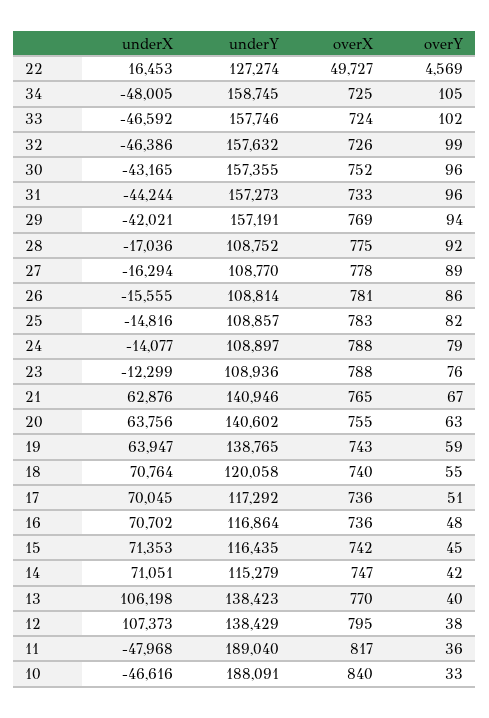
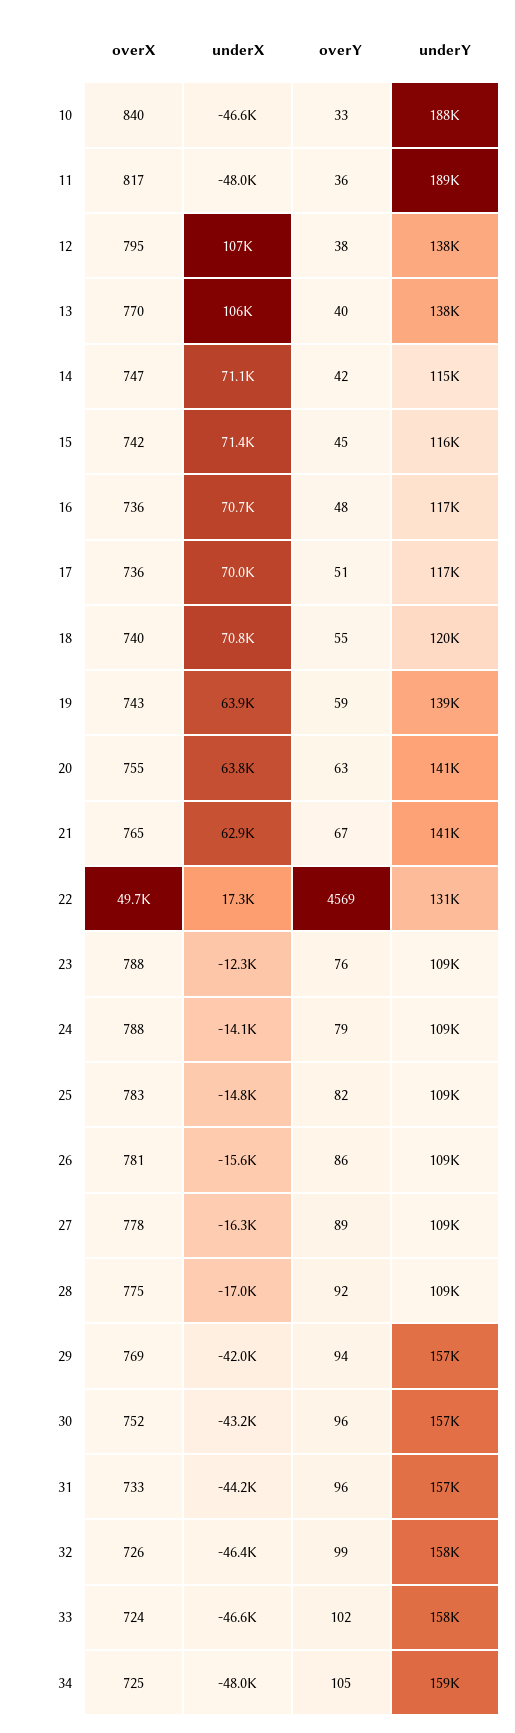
underX, 22: 16453 -> 17300
underY, 22: 127274 -> 131000

